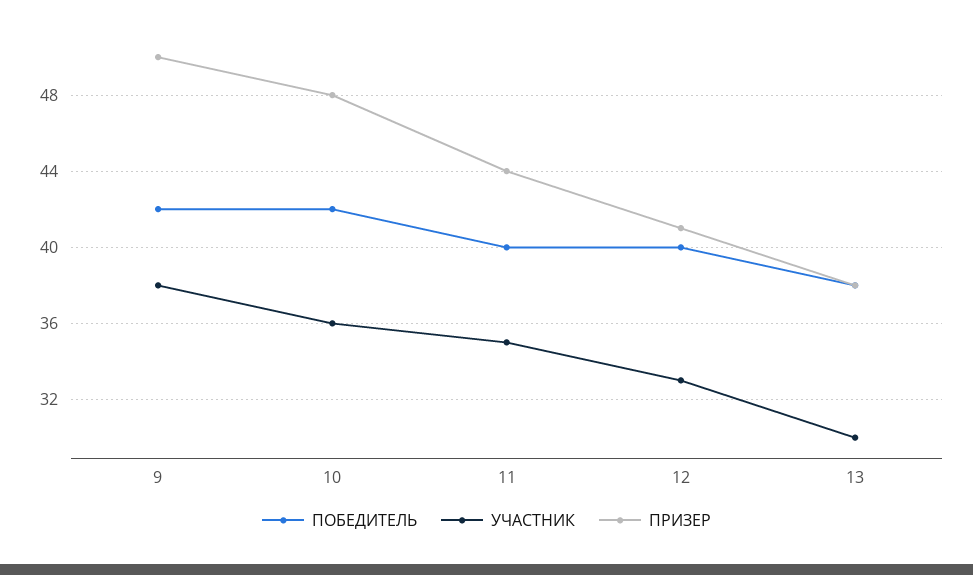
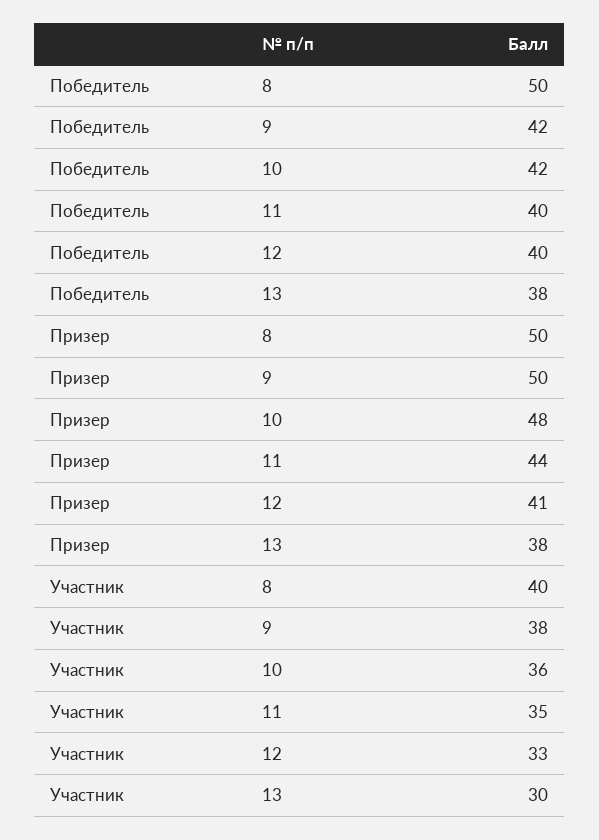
ПОБЕДИТЕЛЬ, 8: none -> 50
ПРИЗЕР, 8: none -> 50
УЧАСТНИК, 8: none -> 40

